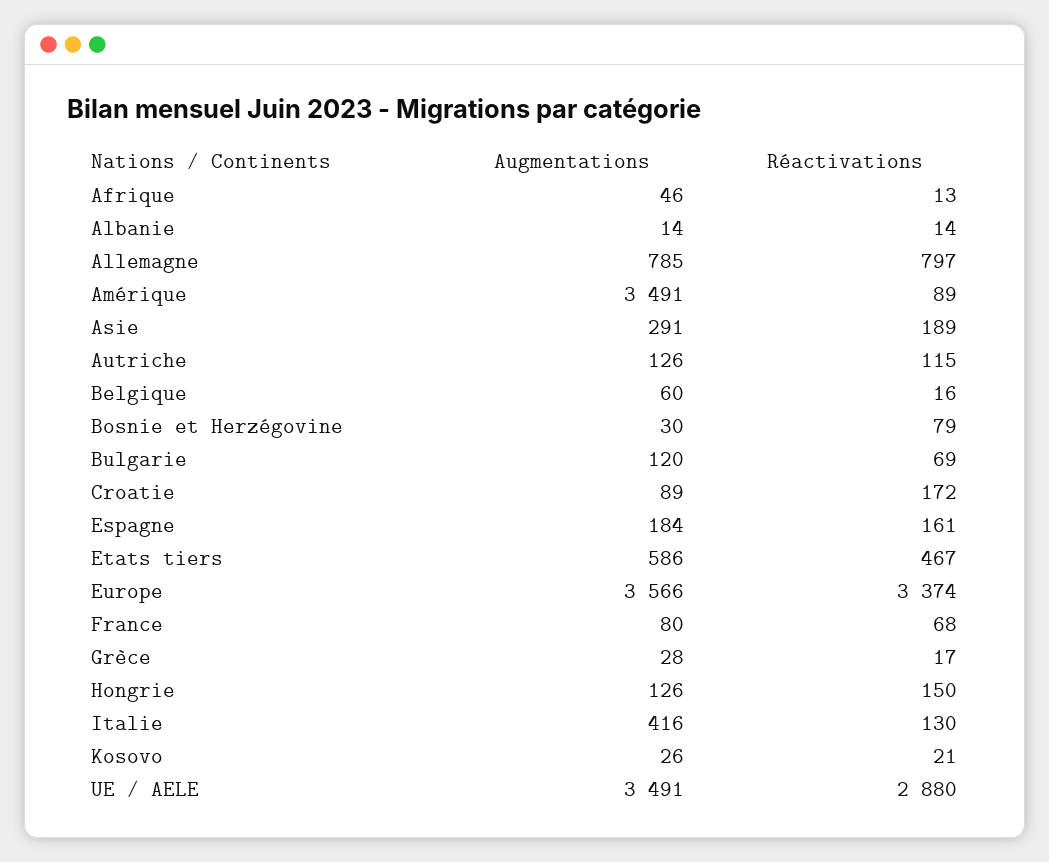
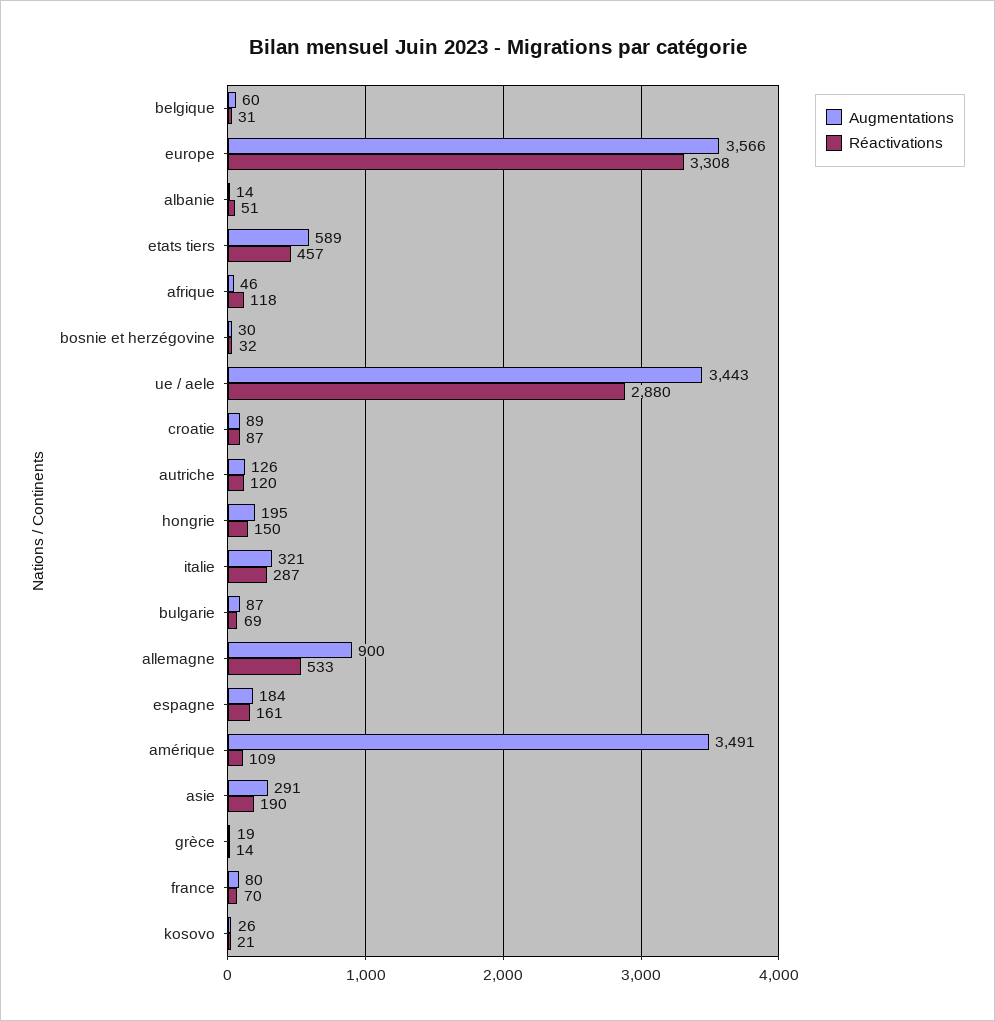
Réactivations, Afrique: 13 -> 118
Réactivations, Albanie: 14 -> 51
Augmentations, Allemagne: 785 -> 900
Réactivations, Allemagne: 797 -> 533
Réactivations, Amérique: 89 -> 109
Réactivations, Asie: 189 -> 190
Réactivations, Autriche: 115 -> 120
Réactivations, Belgique: 16 -> 31
Réactivations, Bosnie et Herzégovine: 79 -> 32
Augmentations, Bulgarie: 120 -> 87
Réactivations, Croatie: 172 -> 87
Augmentations, Etats tiers: 586 -> 589
Réactivations, Etats tiers: 467 -> 457
Réactivations, Europe: 3374 -> 3308
Réactivations, France: 68 -> 70
Augmentations, Grèce: 28 -> 19
Réactivations, Grèce: 17 -> 14
Augmentations, Hongrie: 126 -> 195
Augmentations, Italie: 416 -> 321
Réactivations, Italie: 130 -> 287
Augmentations, UE / AELE: 3491 -> 3443

